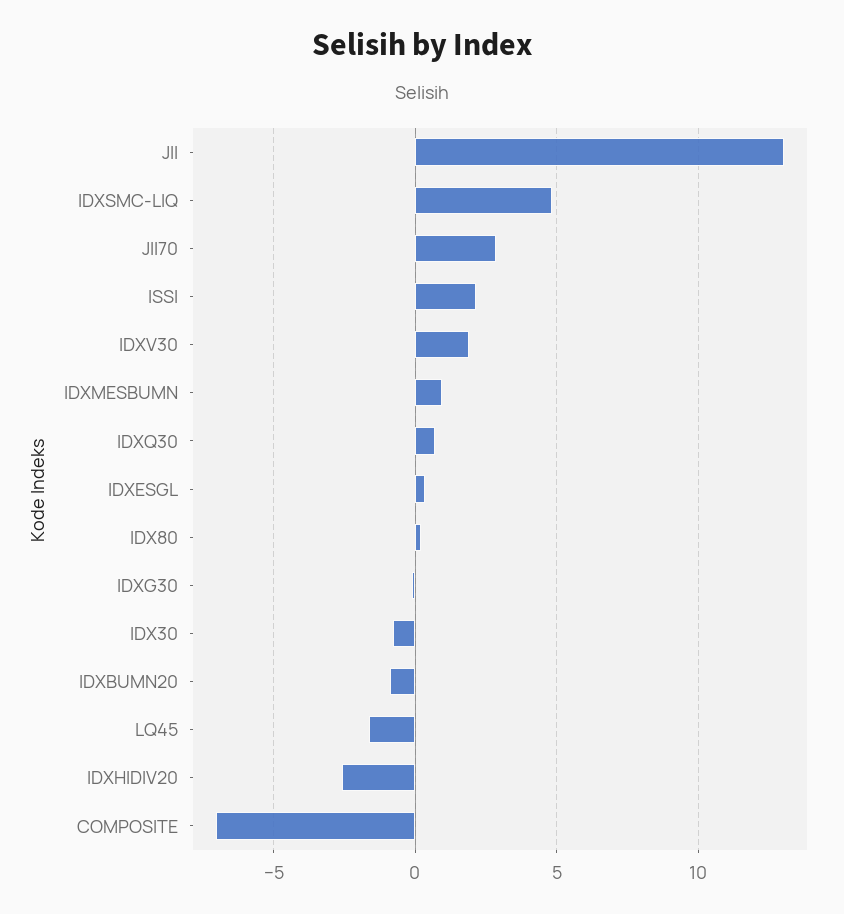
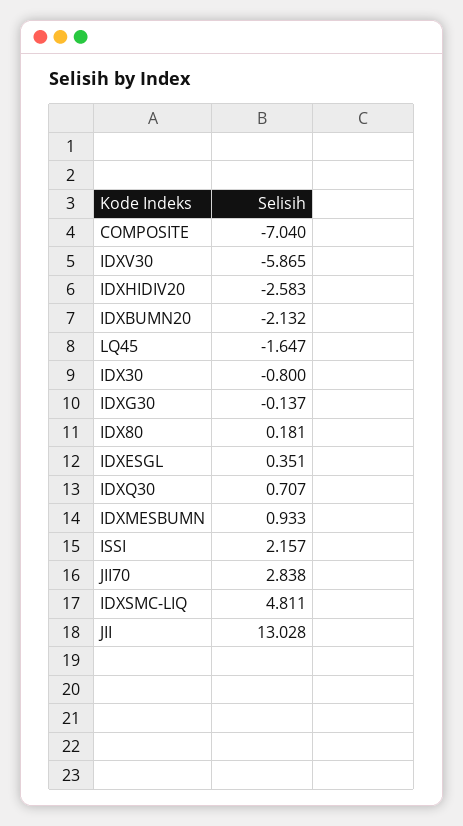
IDXV30: 2 -> -5.865
IDXBUMN20: -1 -> -2.132

